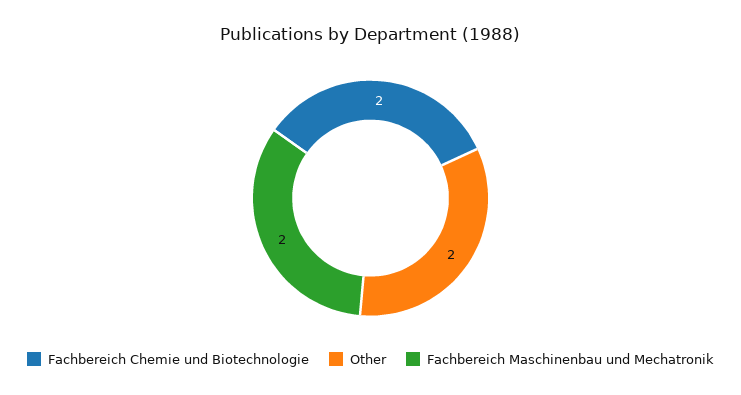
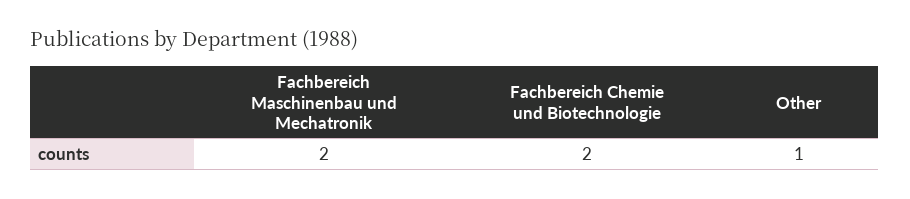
Other: 2 -> 1

